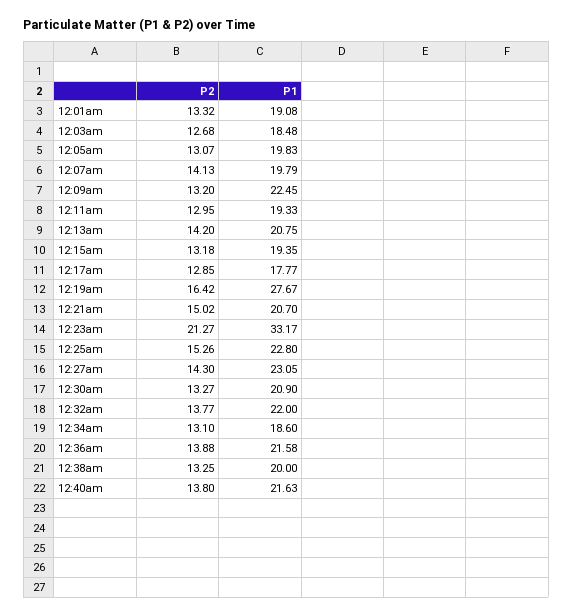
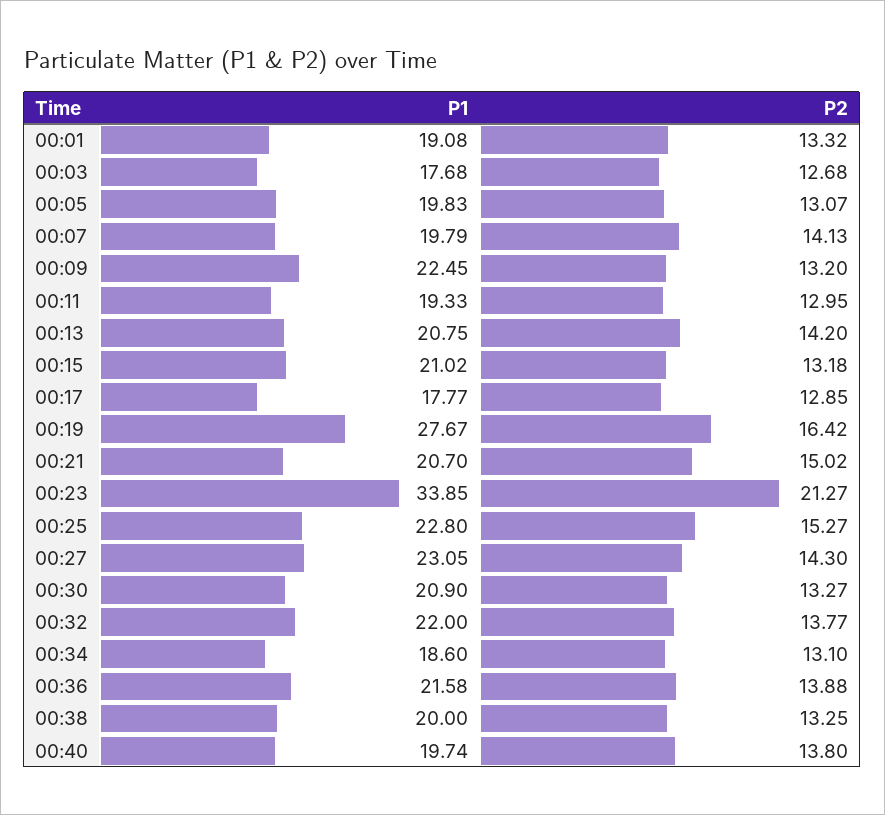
P1, 12:03am: 18.48 -> 17.68
P1, 12:15am: 19.35 -> 21.02
P1, 12:23am: 33.17 -> 33.85
P2, 12:25am: 15.26 -> 15.27
P1, 12:40am: 21.63 -> 19.74

